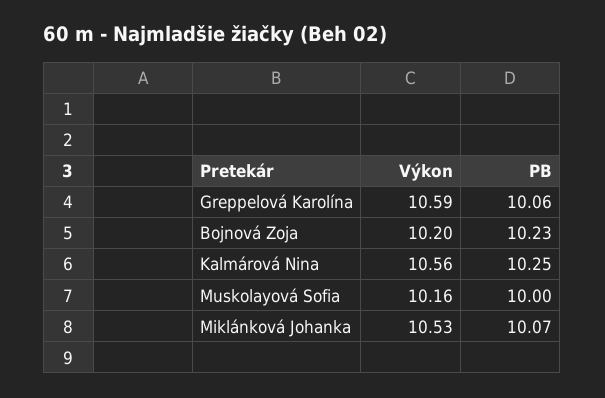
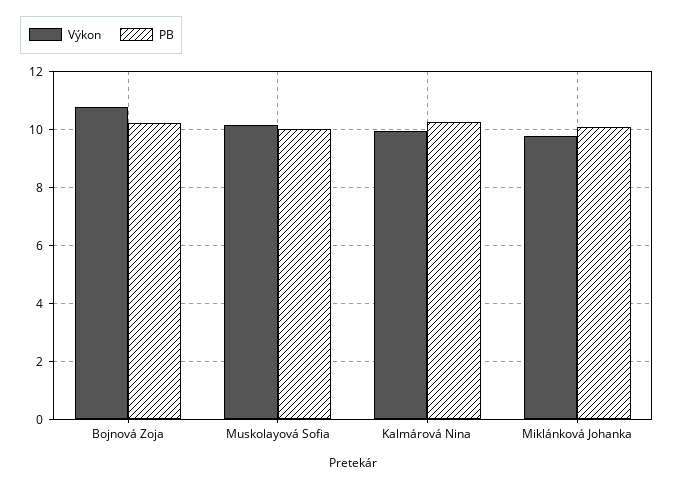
Výkon, Greppelová Karolína: 10.59 -> none
PB, Greppelová Karolína: 10.06 -> none
Výkon, Bojnová Zoja: 10.2 -> 10.75
Výkon, Kalmárová Nina: 10.56 -> 10
Výkon, Miklánková Johanka: 10.53 -> 9.75

